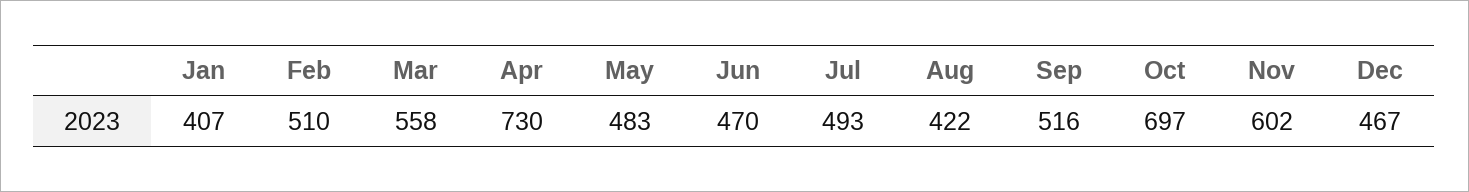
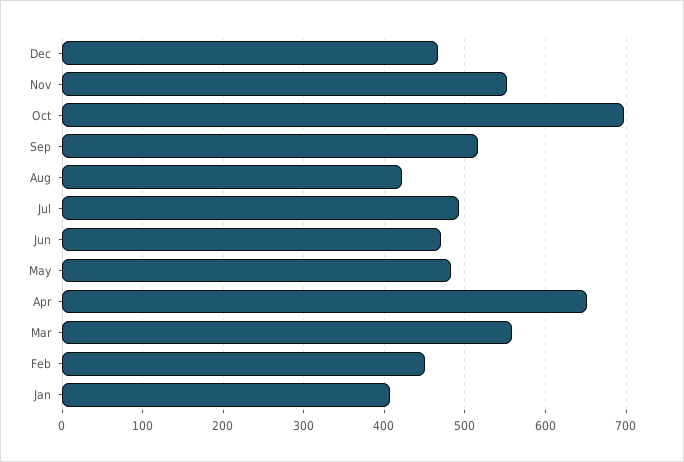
Feb: 510 -> 450
Apr: 730 -> 650
Nov: 602 -> 550

